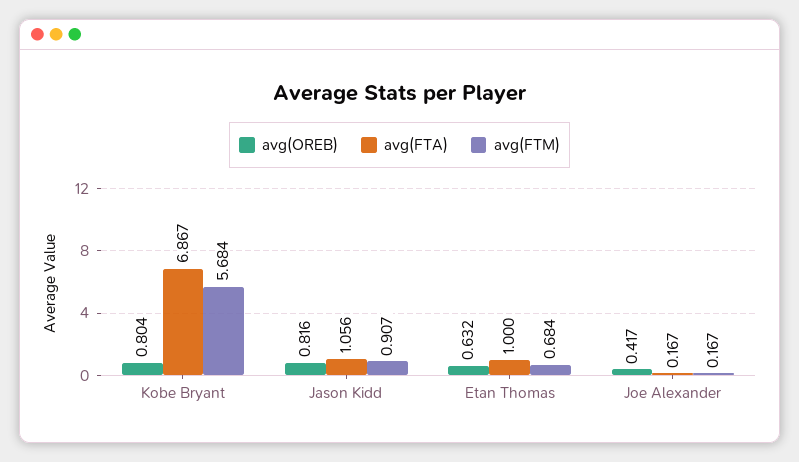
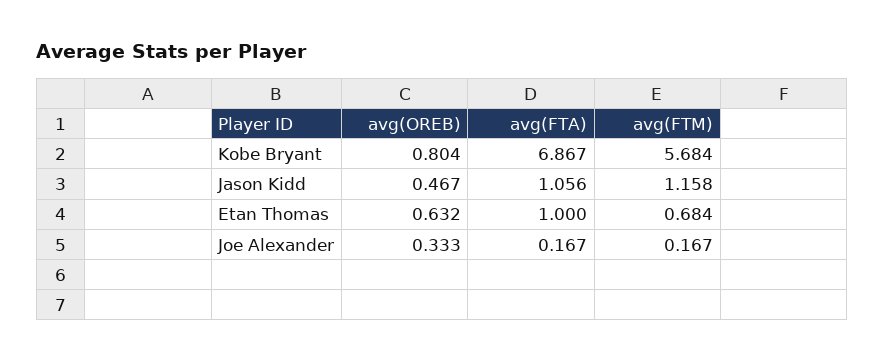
avg(OREB), Jason Kidd: 0.816 -> 0.467
avg(FTM), Jason Kidd: 0.907 -> 1.158
avg(OREB), Joe Alexander: 0.417 -> 0.333

